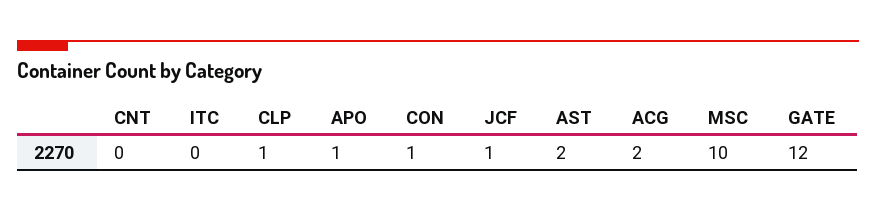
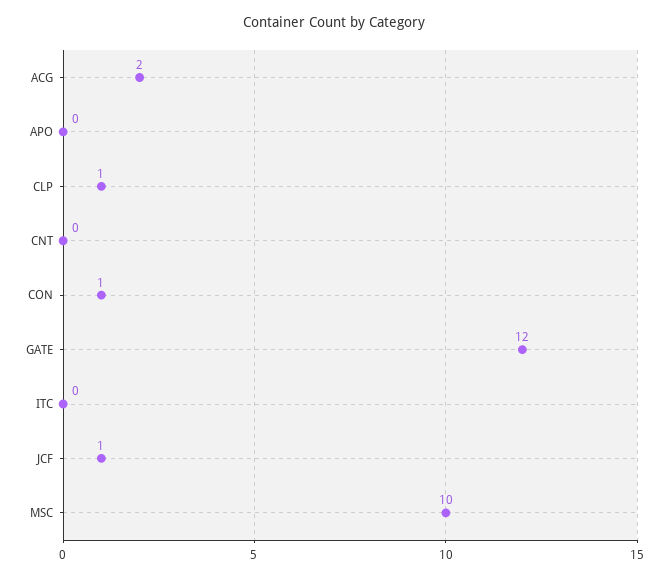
APO: 1 -> 0
AST: 2 -> none

